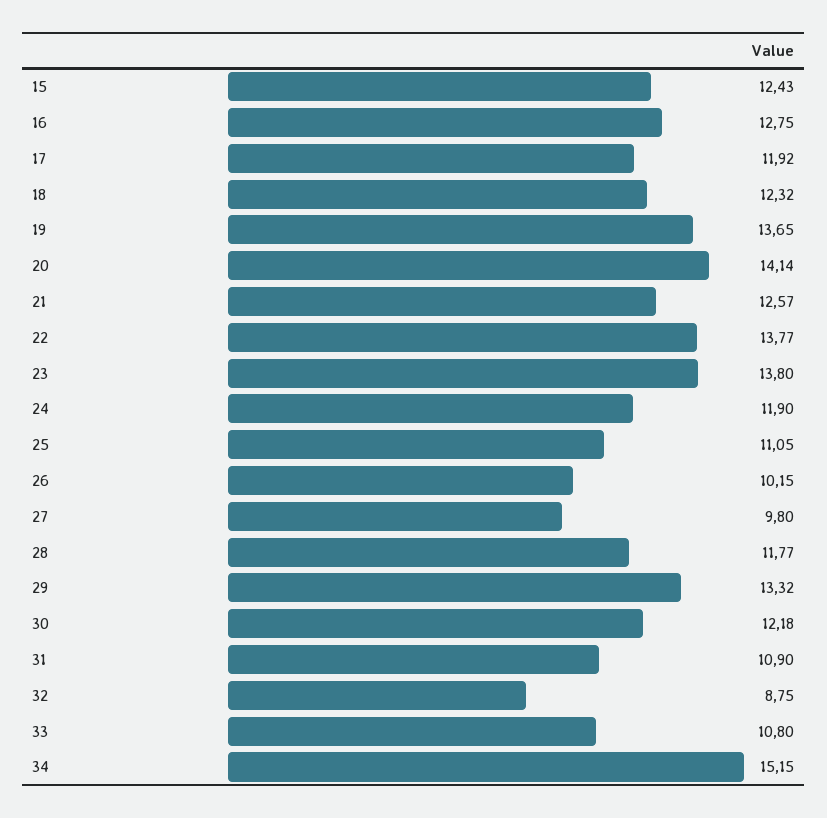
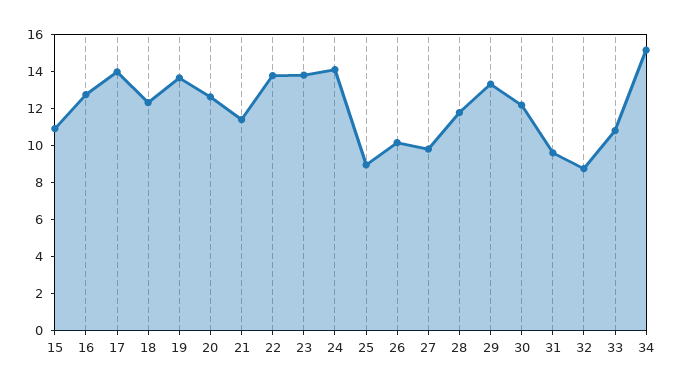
15: 12.43 -> 11
17: 11.92 -> 14
20: 14.14 -> 12.5
21: 12.57 -> 11.5
24: 11.9 -> 14
25: 11.05 -> 9
31: 10.9 -> 9.5

